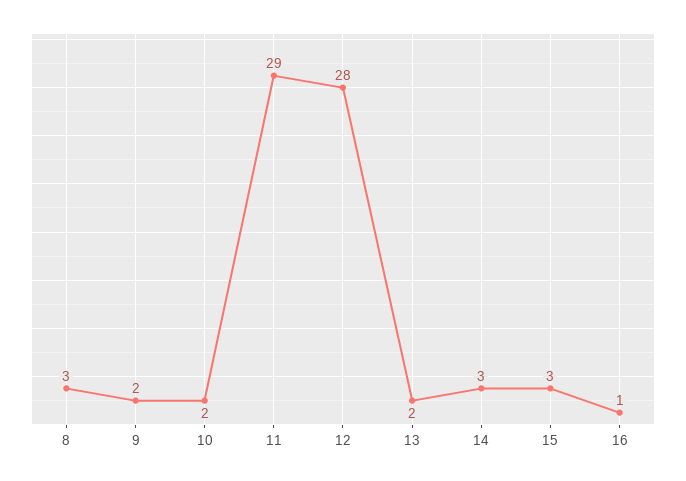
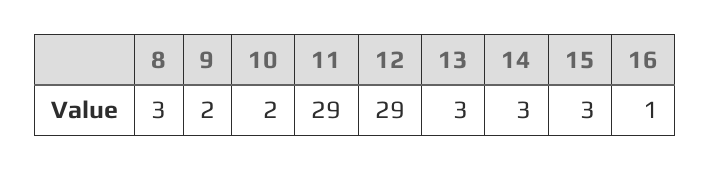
12: 28 -> 29
13: 2 -> 3

